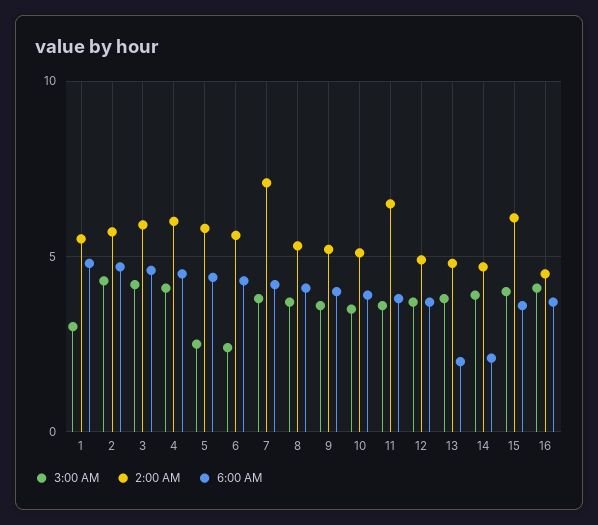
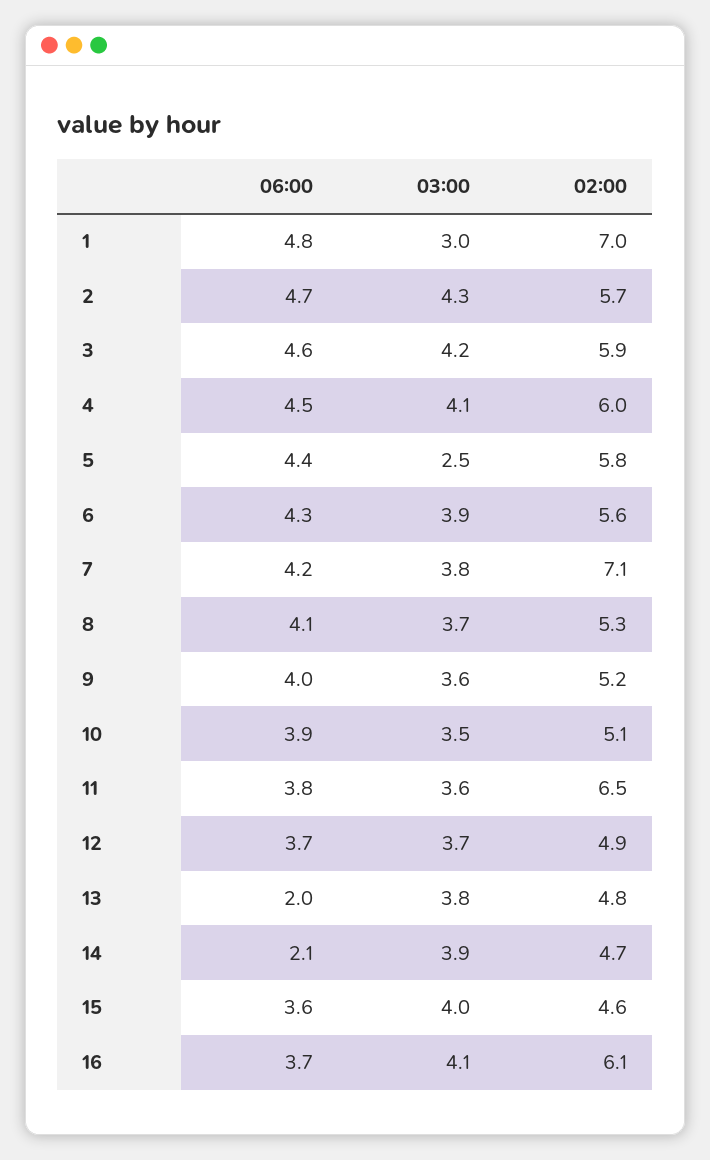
2:00 AM, 1: 5.5 -> 7
3:00 AM, 6: 2.5 -> 3.9
2:00 AM, 15: 6 -> 4.6
2:00 AM, 16: 4.5 -> 6.1

